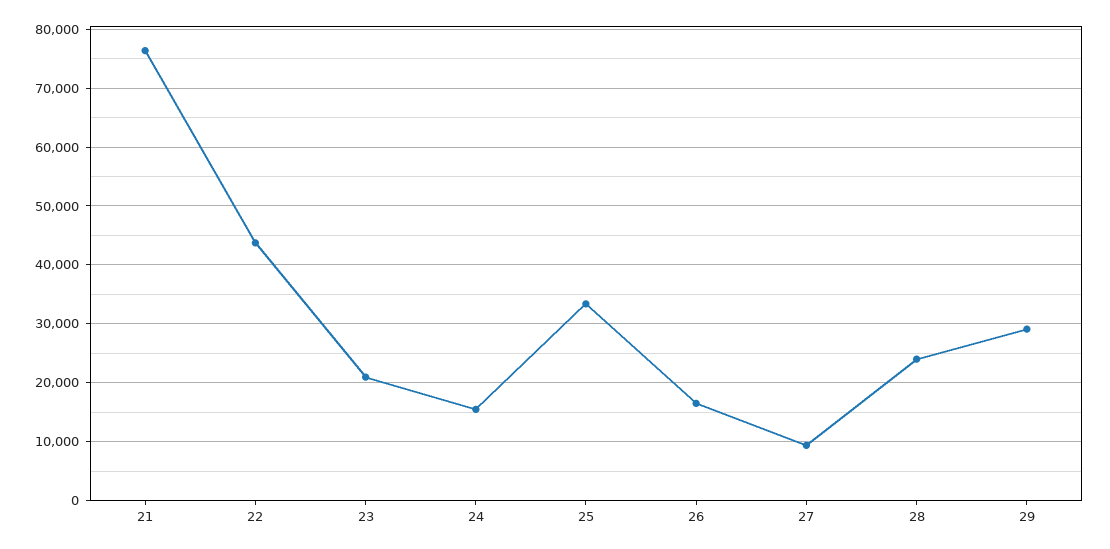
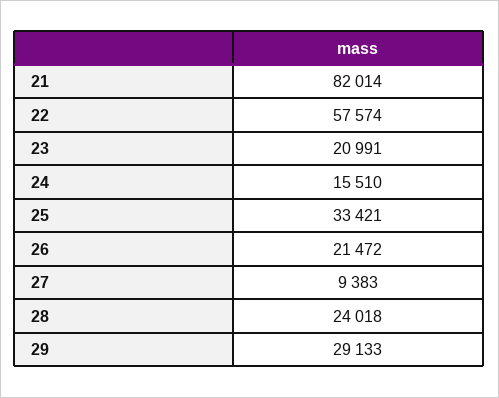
21: 76000 -> 82014
22: 44000 -> 57574
26: 16000 -> 21472

